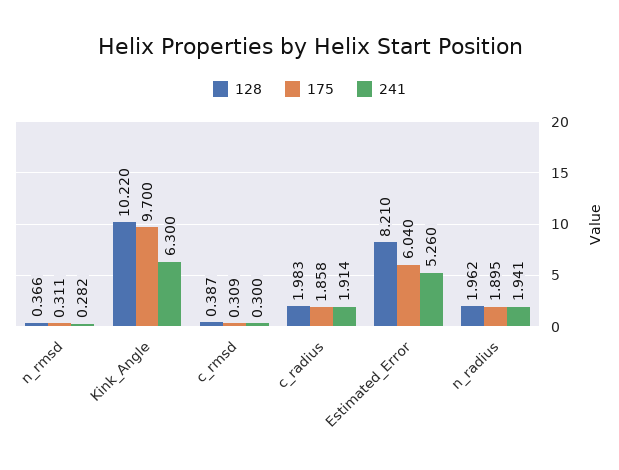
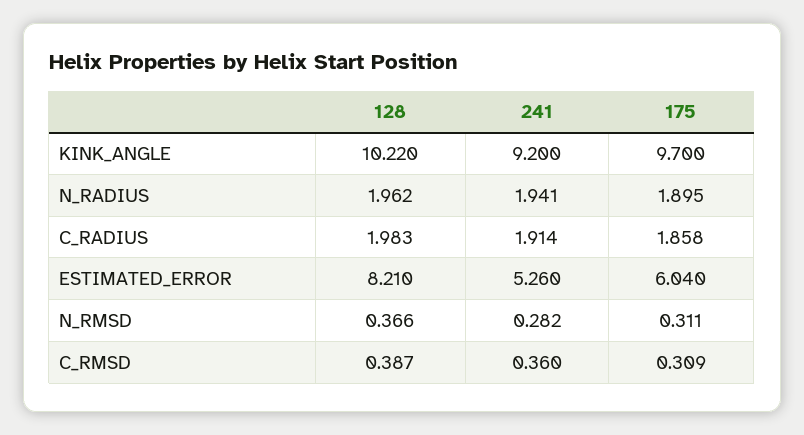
241, Kink_Angle: 6.3 -> 9.2
241, c_rmsd: 0.3 -> 0.36

